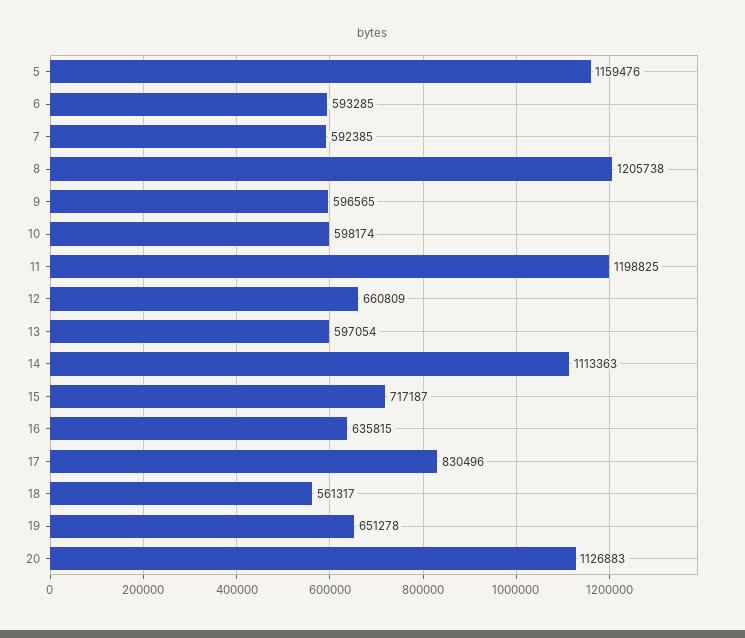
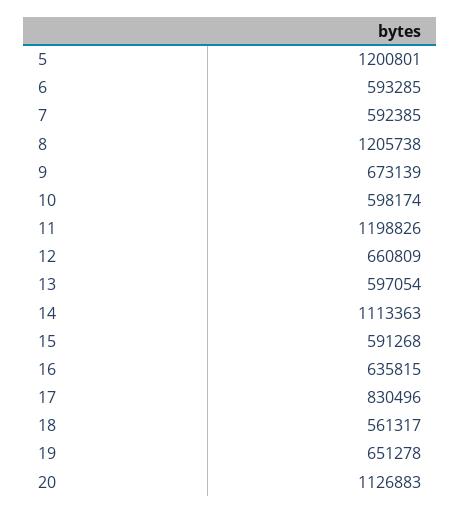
5: 1159476 -> 1200801
9: 596565 -> 673139
11: 1198825 -> 1198826
15: 717187 -> 591268

